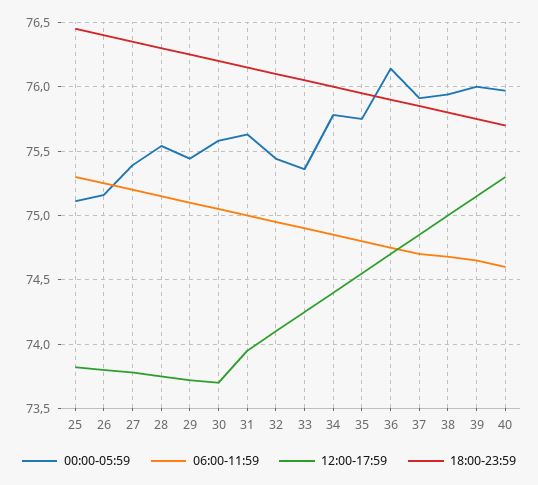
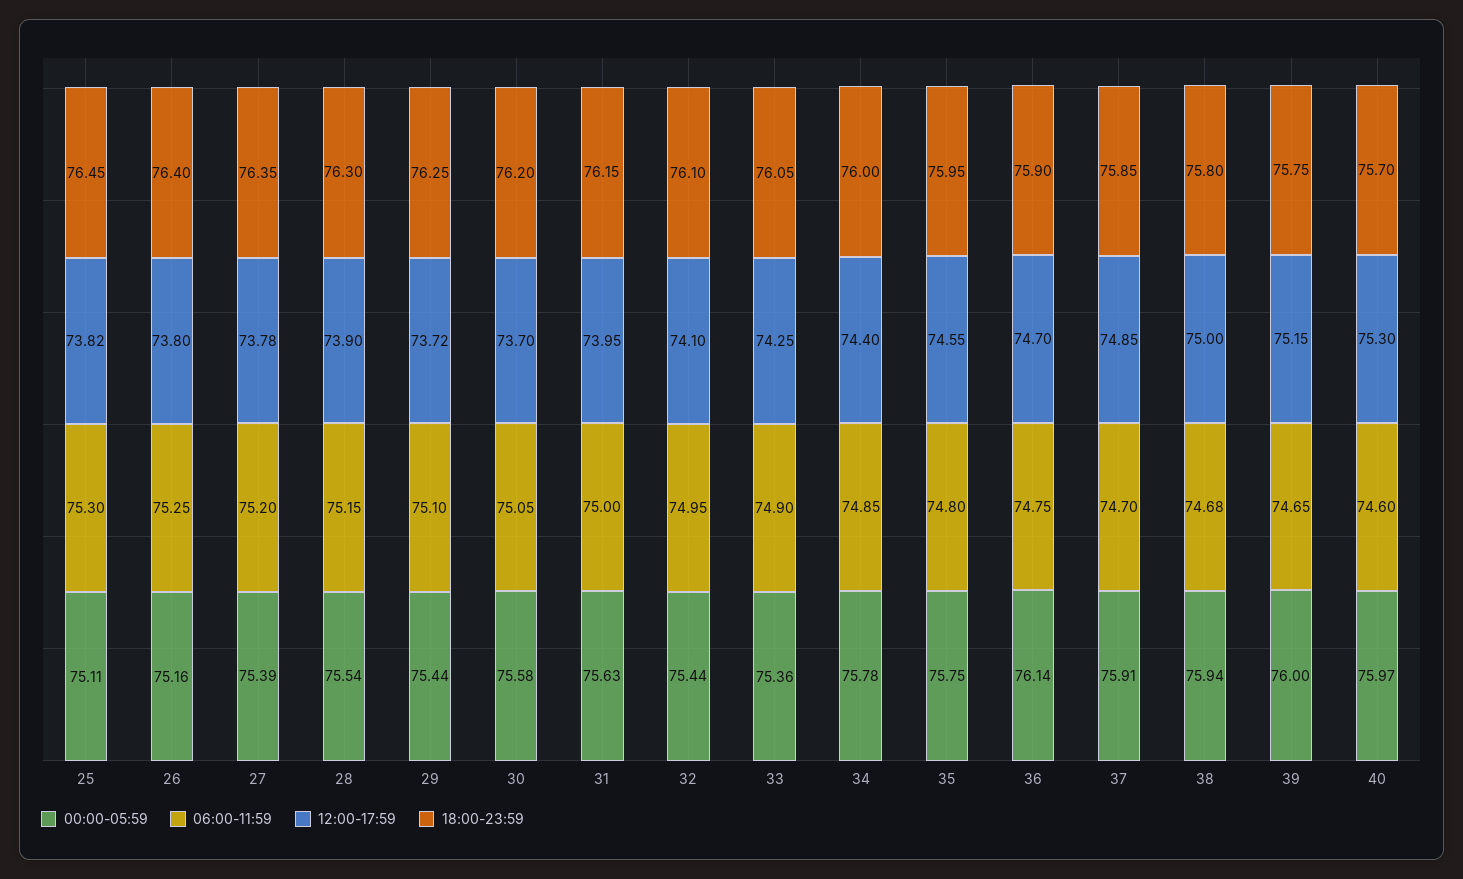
12:00-17:59, 28: 73.75 -> 73.9

